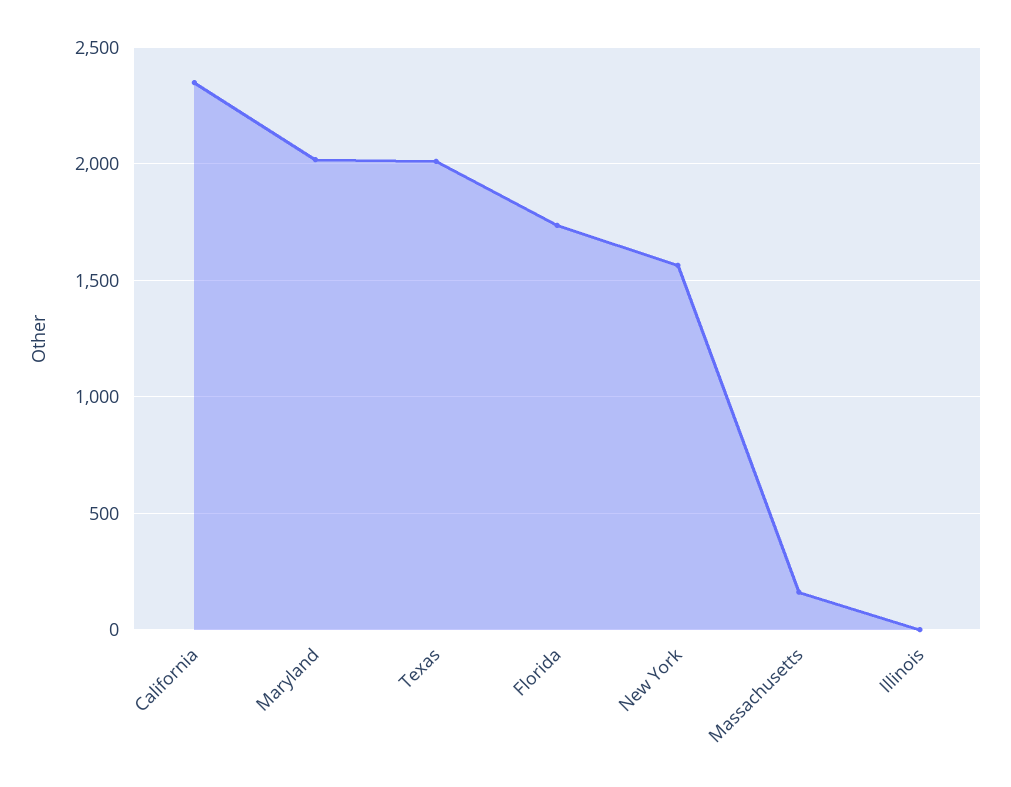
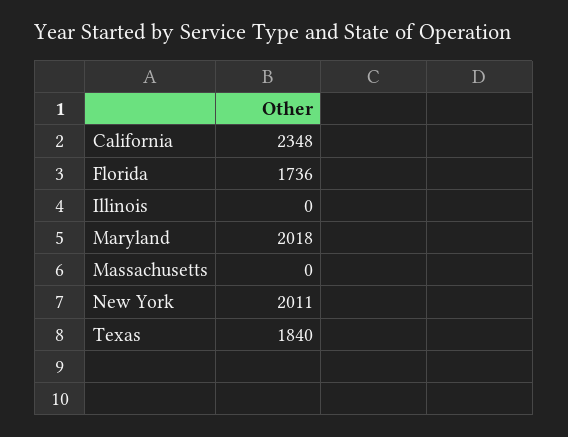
Texas: 2000 -> 1840
New York: 1550 -> 2011
Massachusetts: 150 -> 0

